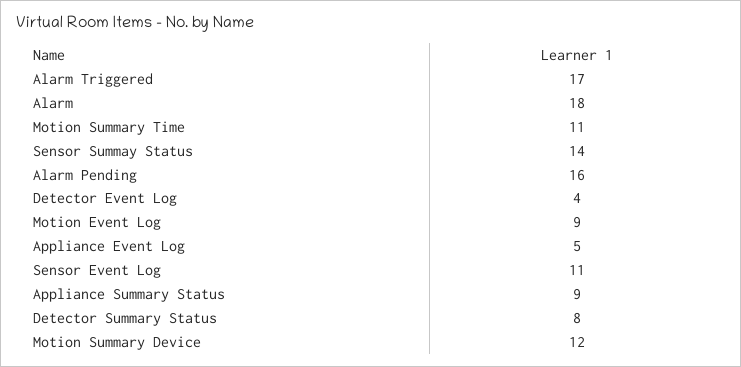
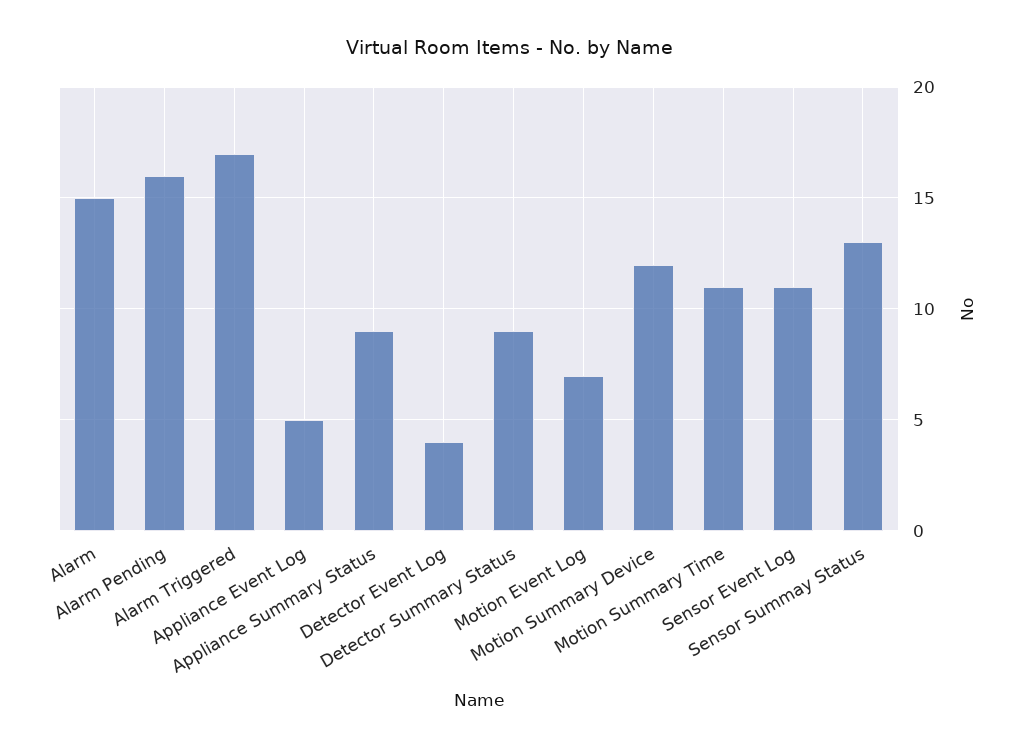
Alarm: 18 -> 15
Sensor Summay Status: 14 -> 13
Motion Event Log: 9 -> 7
Detector Summary Status: 8 -> 9

